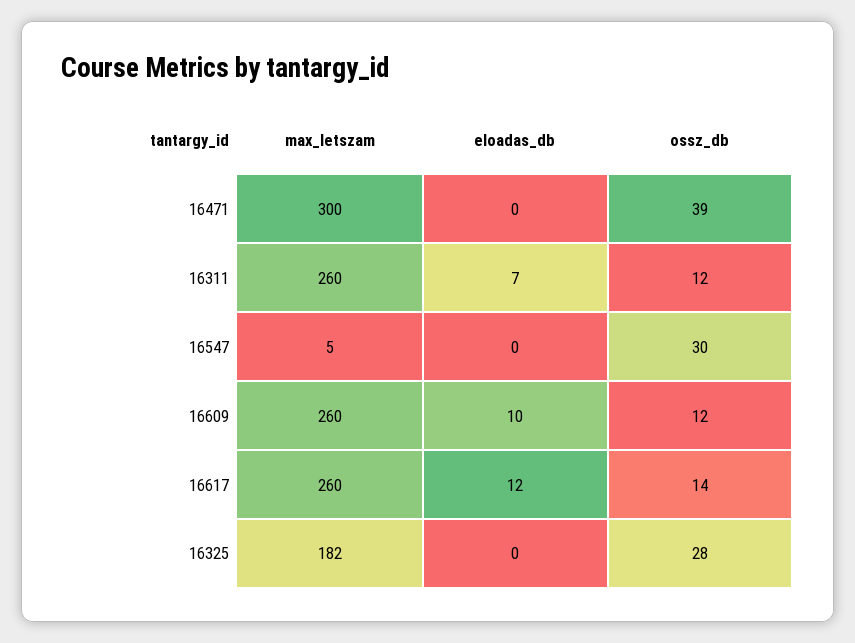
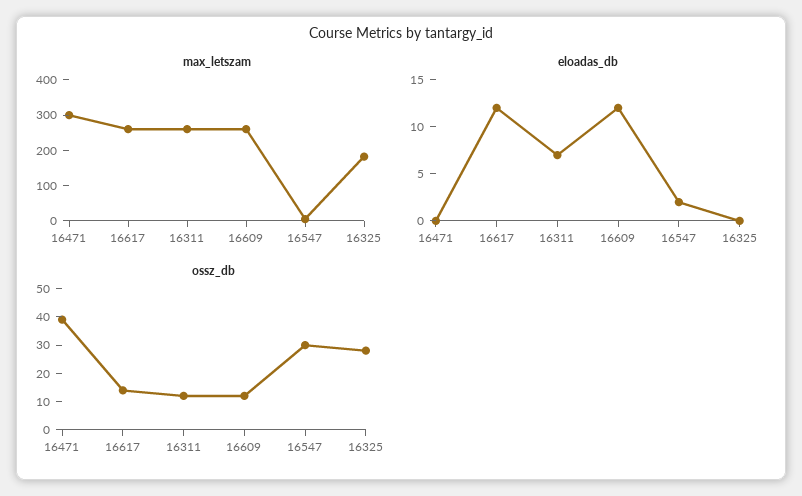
eloadas_db, 16547: 0 -> 2
eloadas_db, 16609: 10 -> 12

